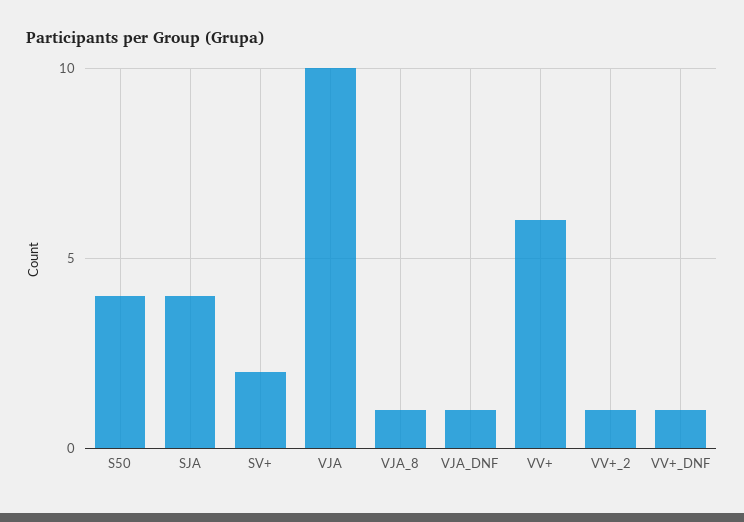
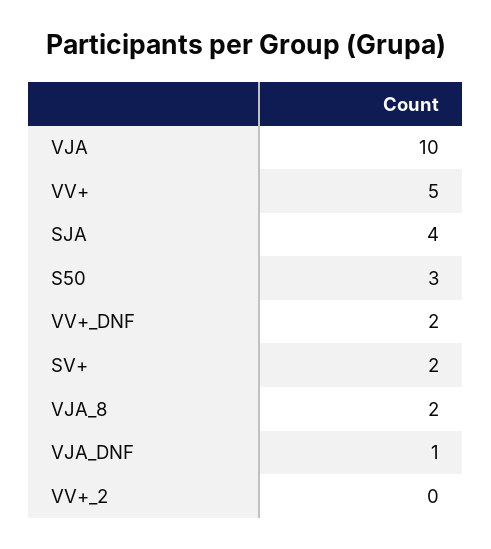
S50: 4 -> 3
VJA_8: 1 -> 2
VV+: 6 -> 5
VV+_2: 1 -> 0
VV+_DNF: 1 -> 2

